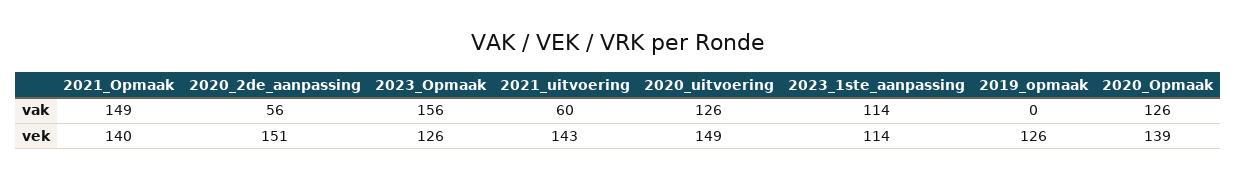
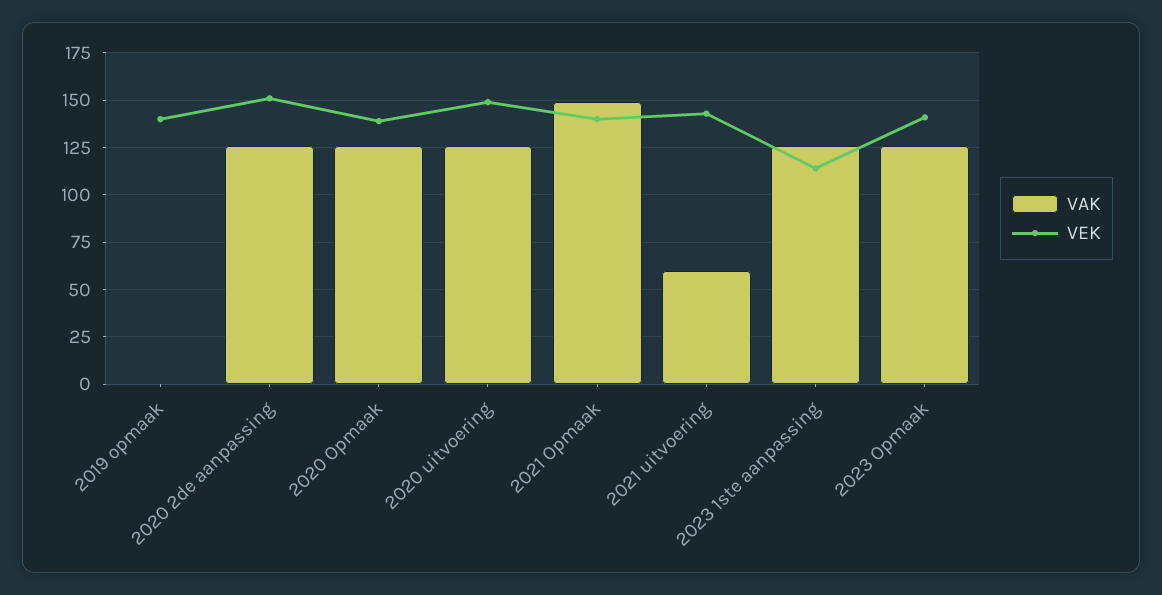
vak, 2020_2de_aanpassing: 56 -> 125
vak, 2023_Opmaak: 156 -> 125
vak, 2023_1ste_aanpassing: 114 -> 125
vek, 2023_Opmaak: 126 -> 140
vek, 2019_opmaak: 126 -> 140

